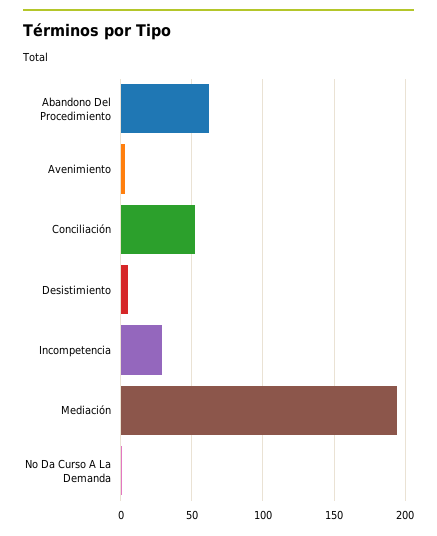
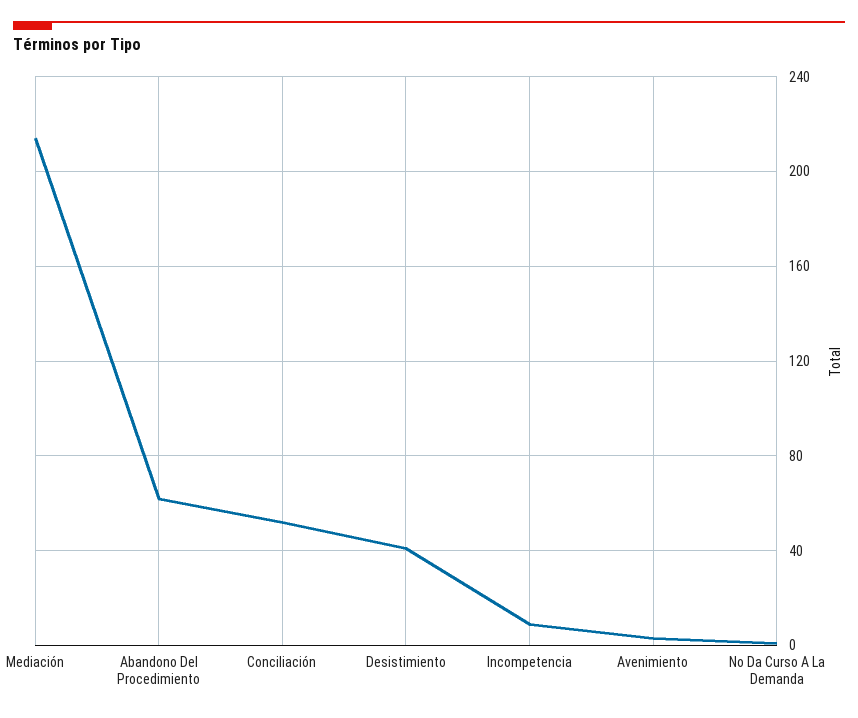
Desistimiento: 5 -> 40
Incompetencia: 30 -> 10
Mediación: 195 -> 215

